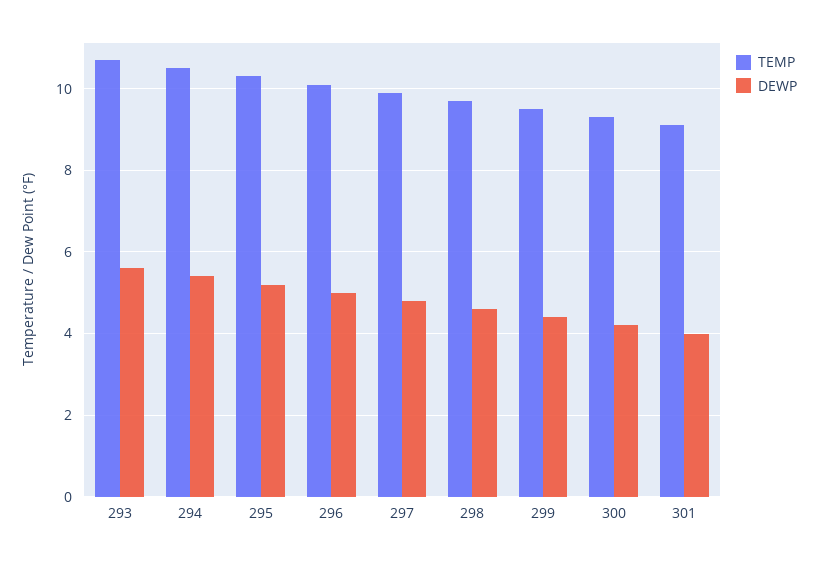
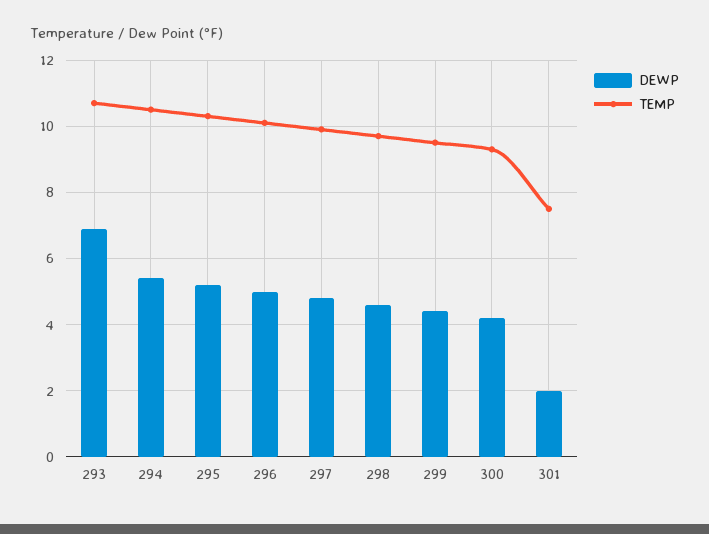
DEWP, 293: 5.5 -> 7
TEMP, 301: 9 -> 7.5
DEWP, 301: 4 -> 2

